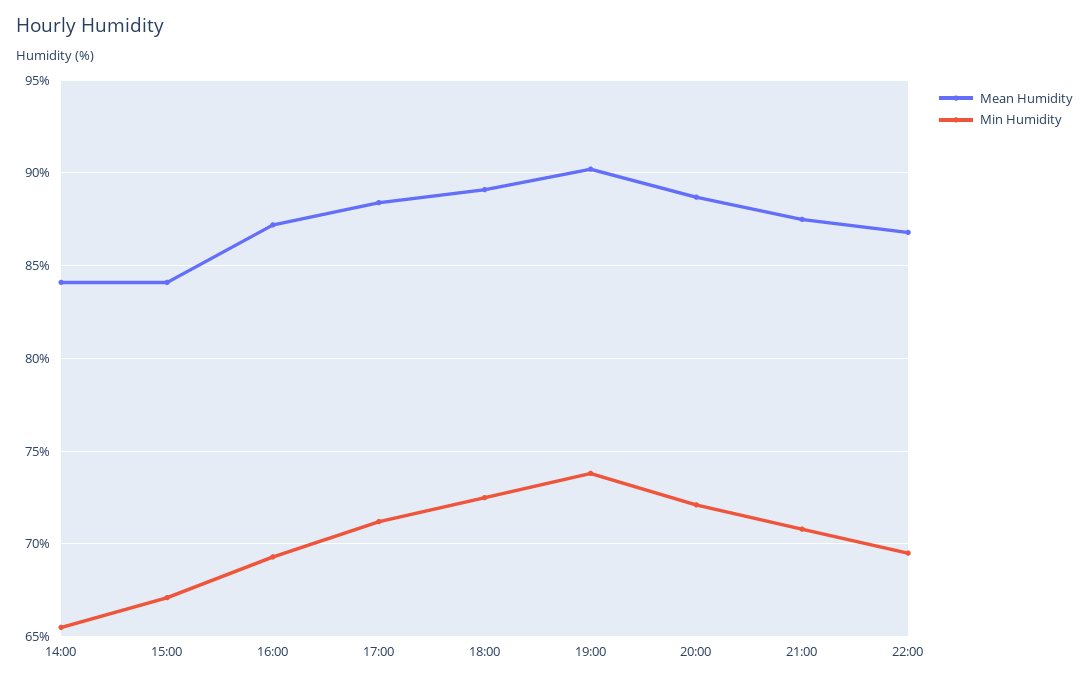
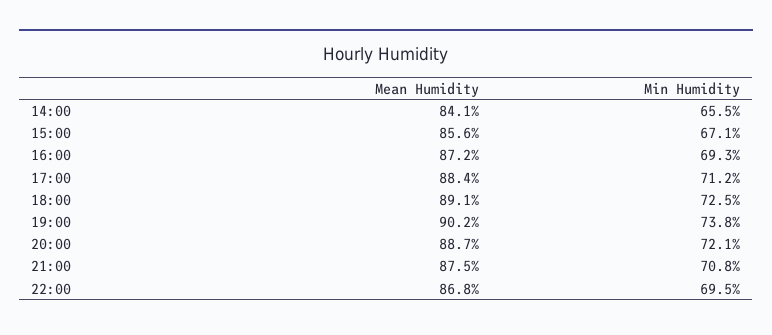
Mean Humidity, 15:00: 84 -> 85.6

